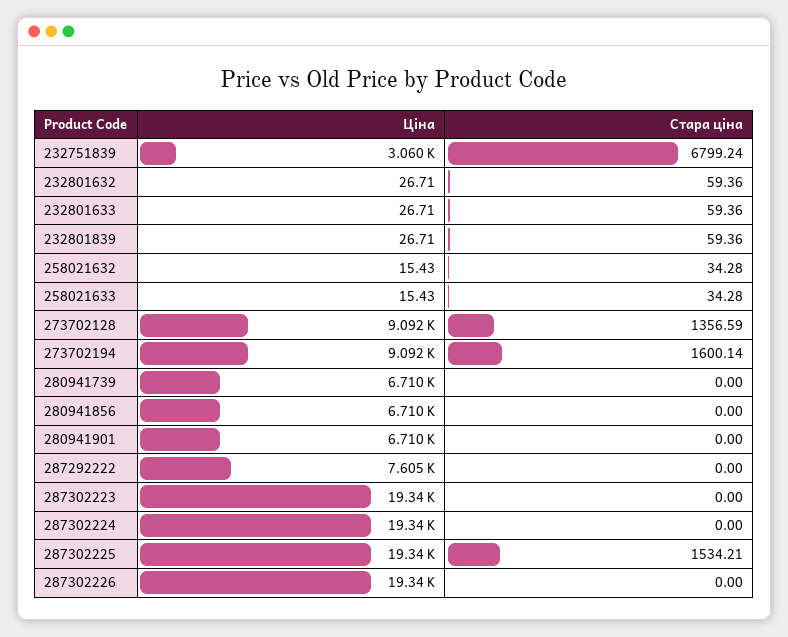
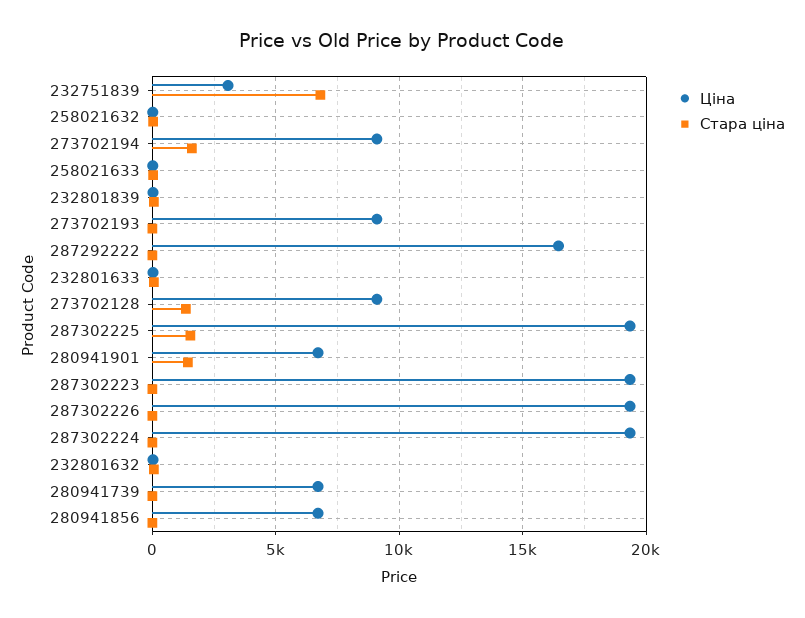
Стара ціна, 280941901: 0 -> 1500
Ціна, 287292222: 7605 -> 16500
Ціна, 273702193: none -> 9000
Стара ціна, 273702193: none -> 0

